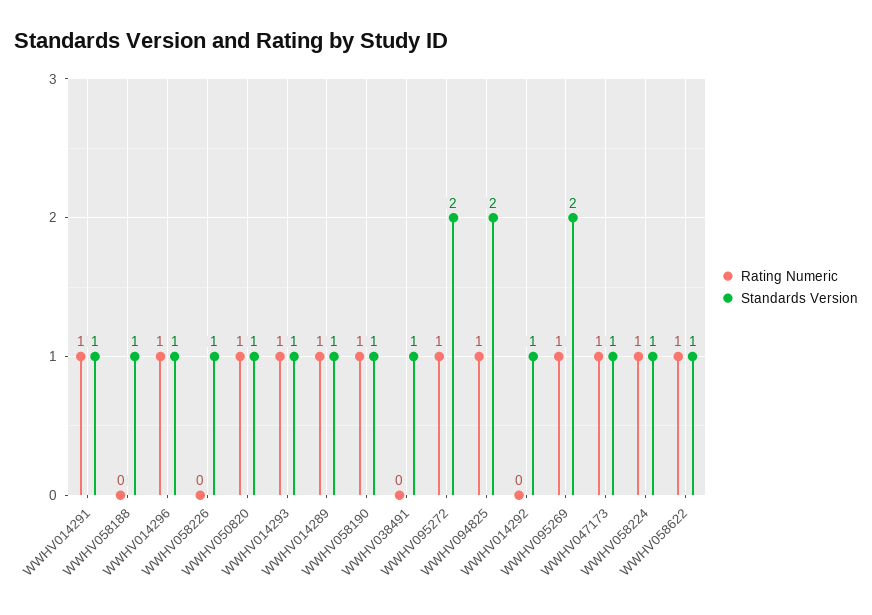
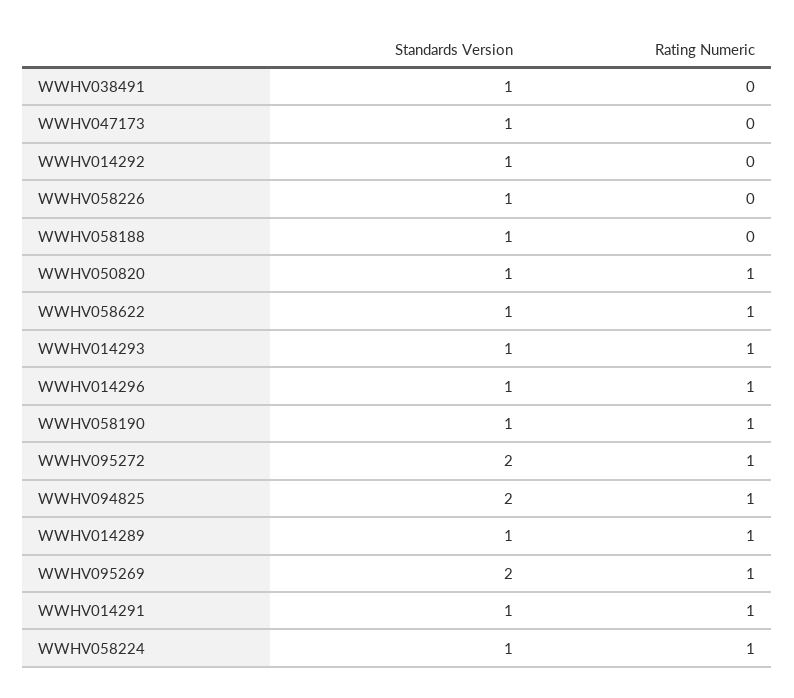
Rating Numeric, WWHV047173: 1 -> 0

